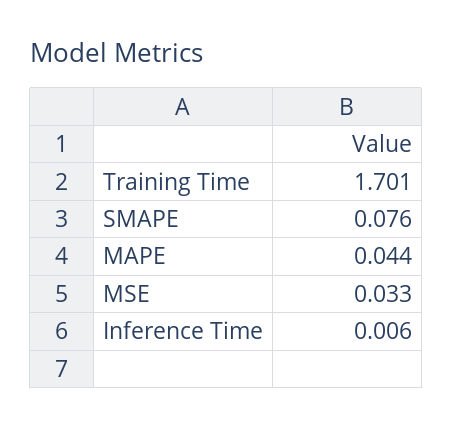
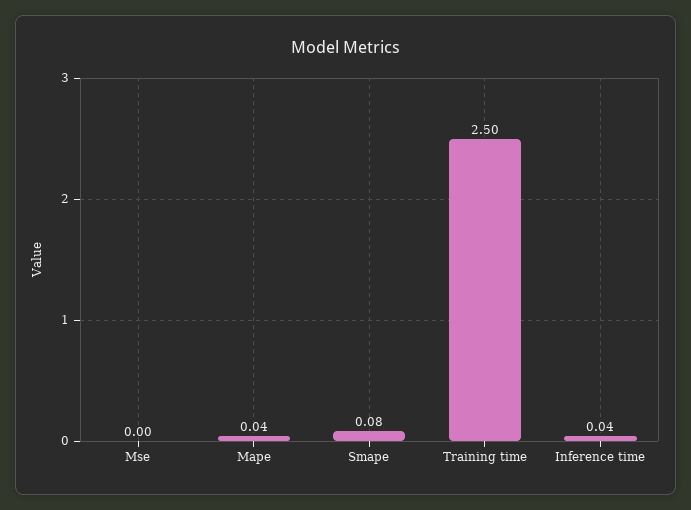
Training Time: 1.701 -> 2.5
MSE: 0.033 -> 0
Inference Time: 0.006 -> 0.04

